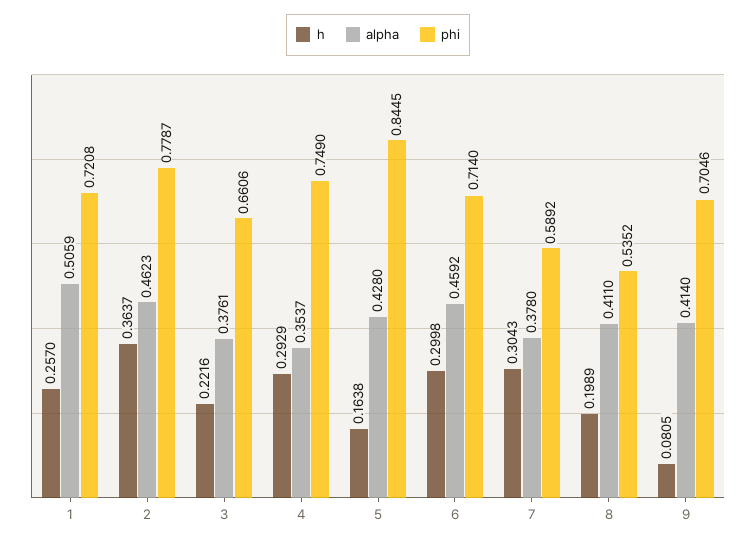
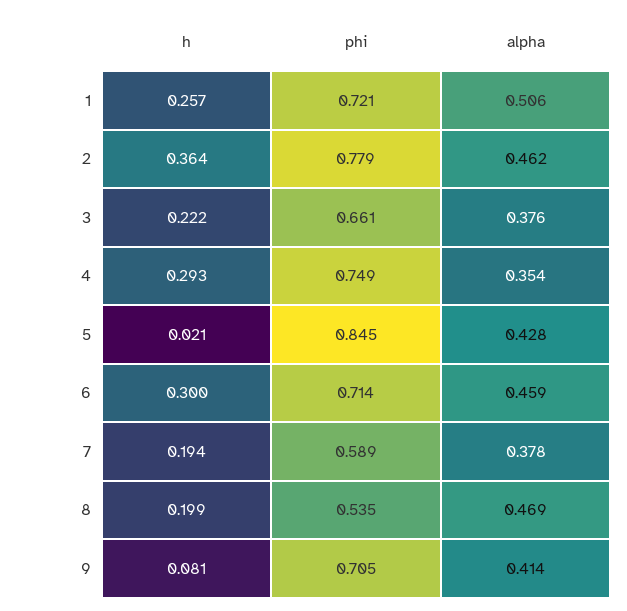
h, 5: 0.1638 -> 0.021
h, 7: 0.3043 -> 0.194
alpha, 8: 0.411 -> 0.469

